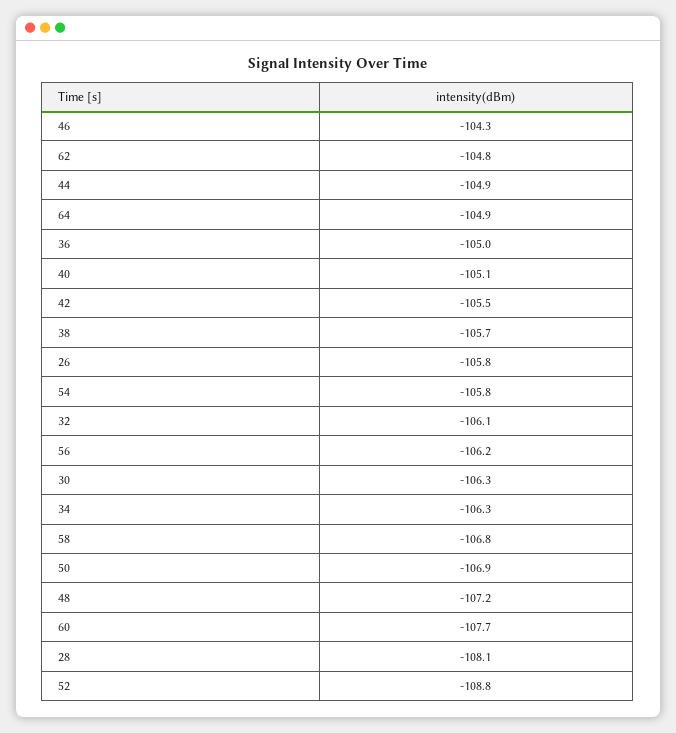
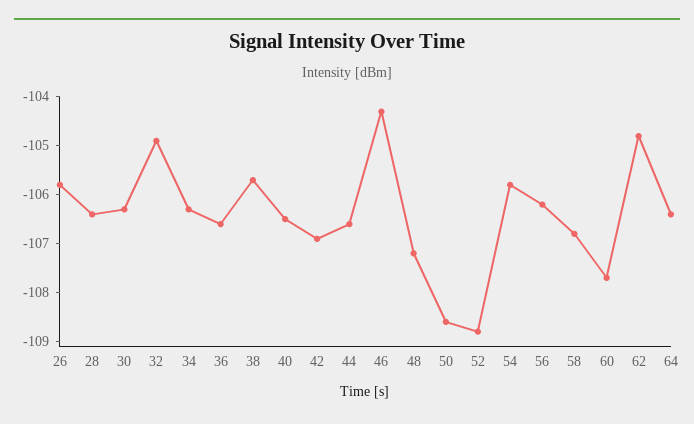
44: -104.9 -> -106.5
64: -104.9 -> -106.5
36: -105 -> -106.5
40: -105.1 -> -106.5
42: -105.5 -> -107
32: -106.1 -> -105
50: -106.9 -> -108.5
28: -108.1 -> -106.5

